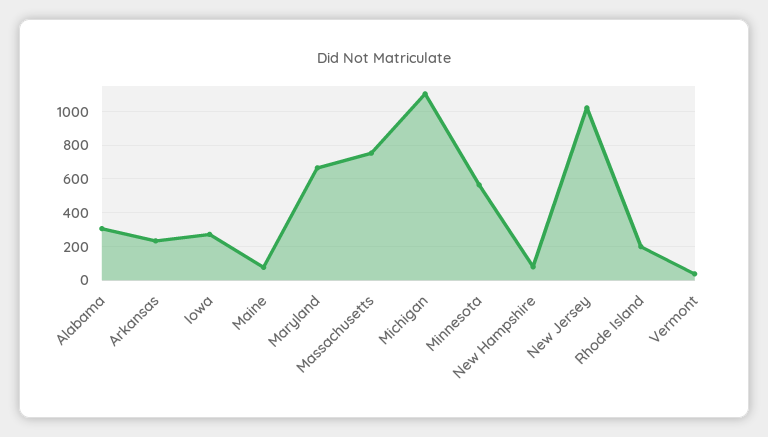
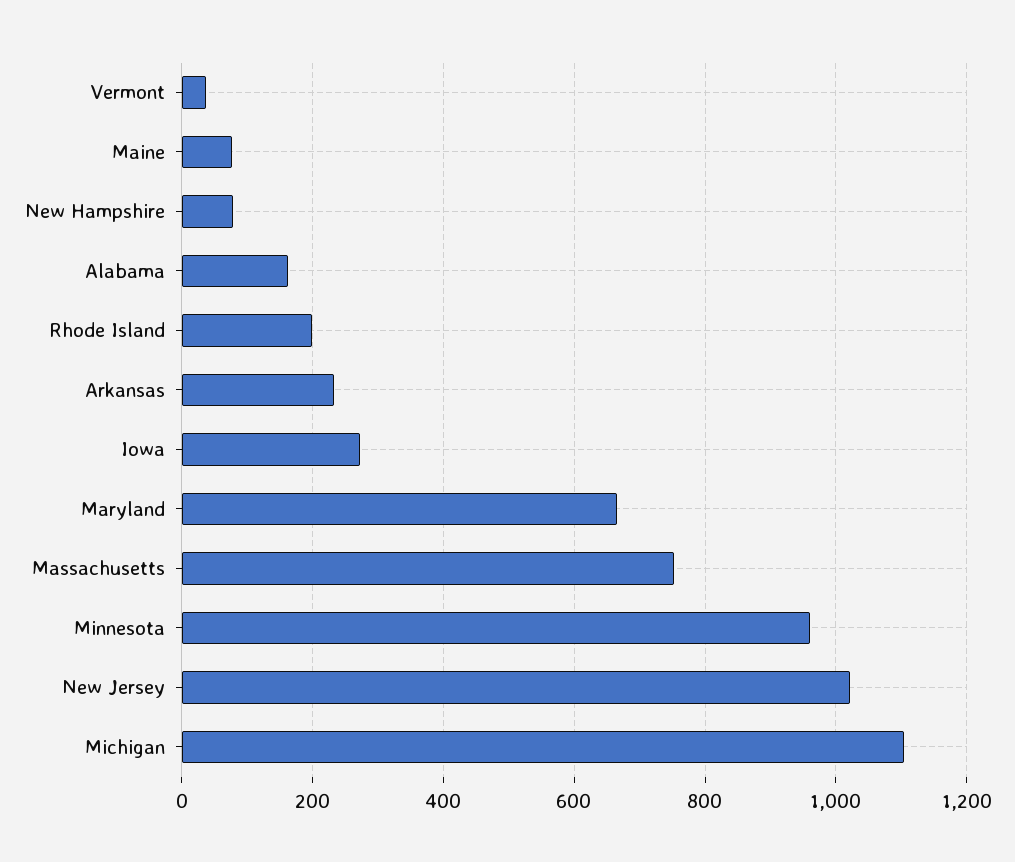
Alabama: 300 -> 160
Minnesota: 550 -> 960

